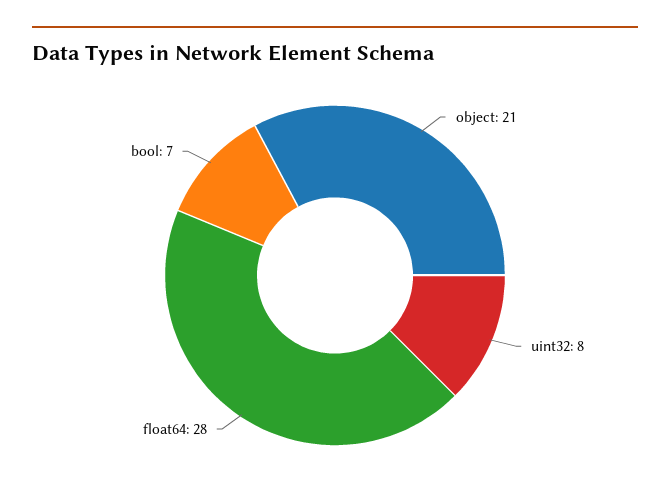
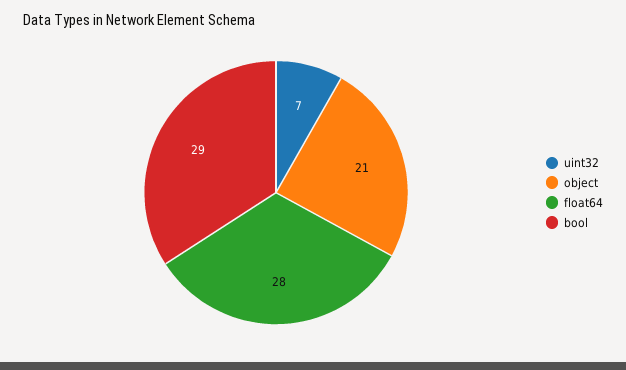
uint32: 8 -> 7
bool: 7 -> 29

